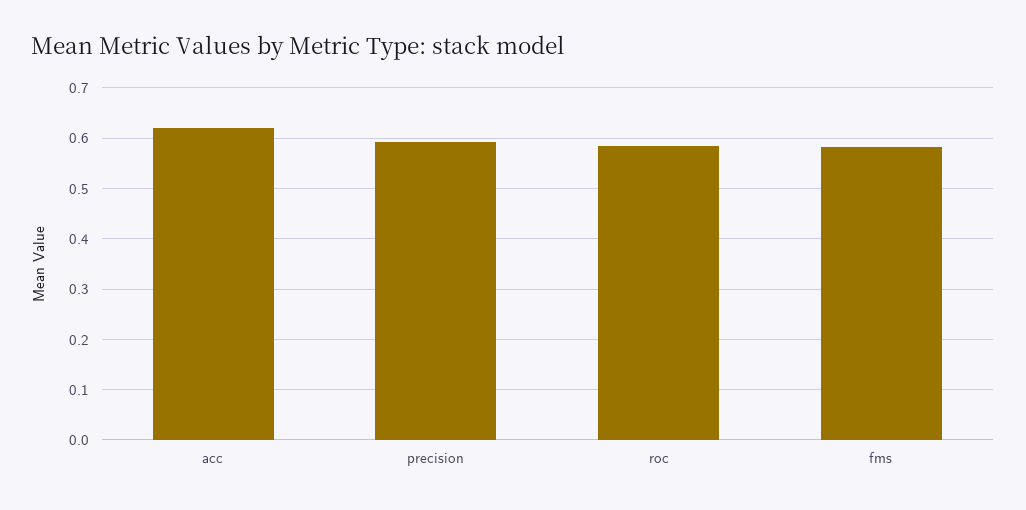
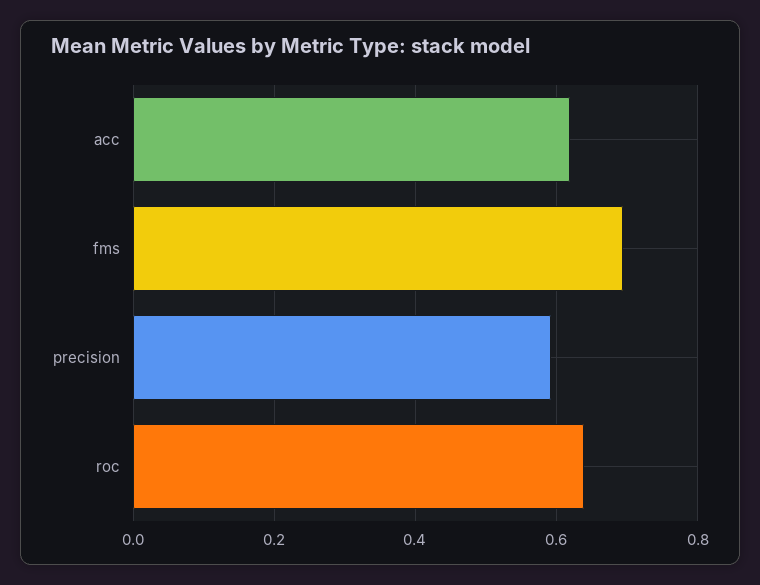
roc: 0.58 -> 0.64
fms: 0.58 -> 0.7

